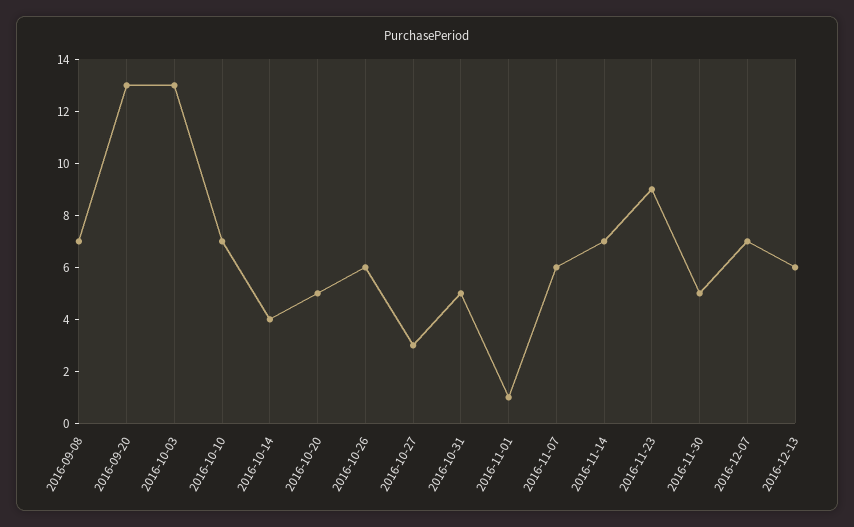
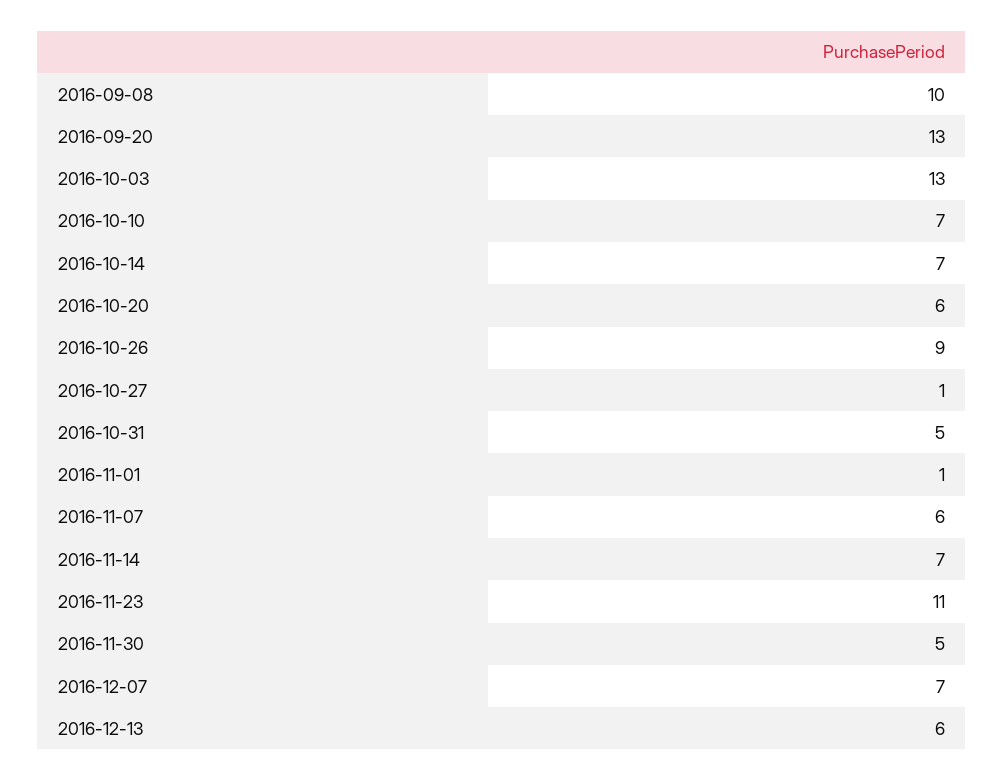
2016-09-08: 7 -> 10
2016-10-14: 4 -> 7
2016-10-20: 5 -> 6
2016-10-26: 6 -> 9
2016-10-27: 3 -> 1
2016-11-23: 9 -> 11

